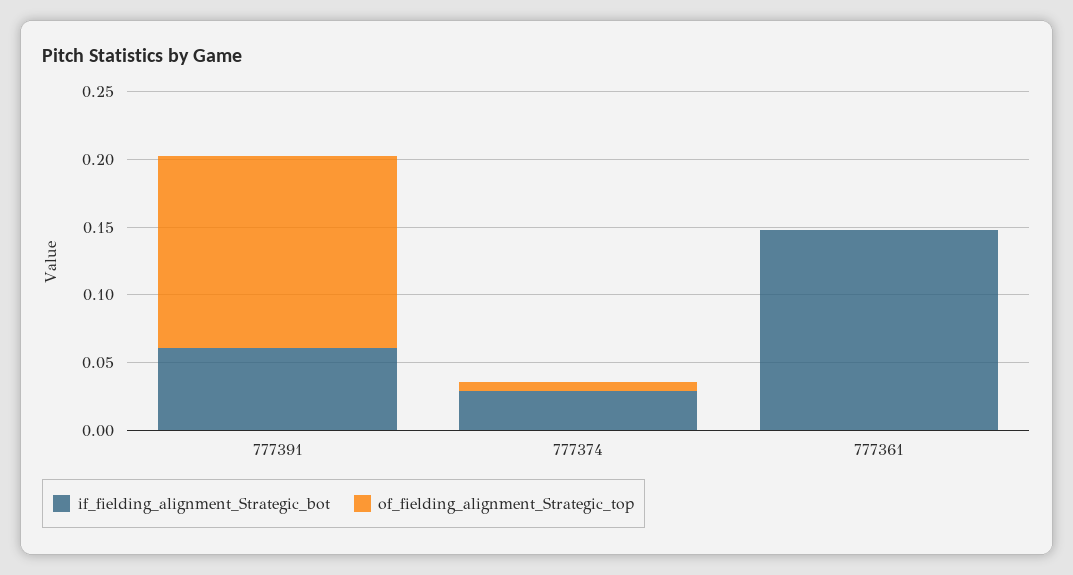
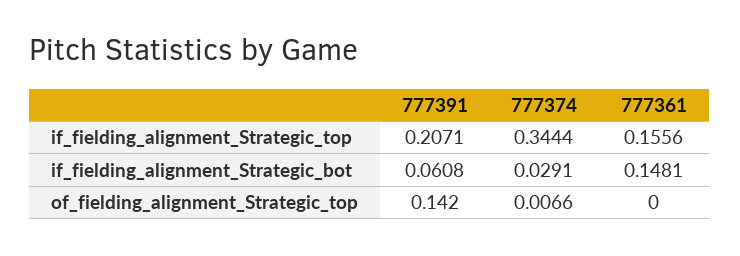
if_fielding_alignment_Strategic_top, 777391: none -> 0.2071
if_fielding_alignment_Strategic_top, 777374: none -> 0.3444
if_fielding_alignment_Strategic_top, 777361: none -> 0.1556

